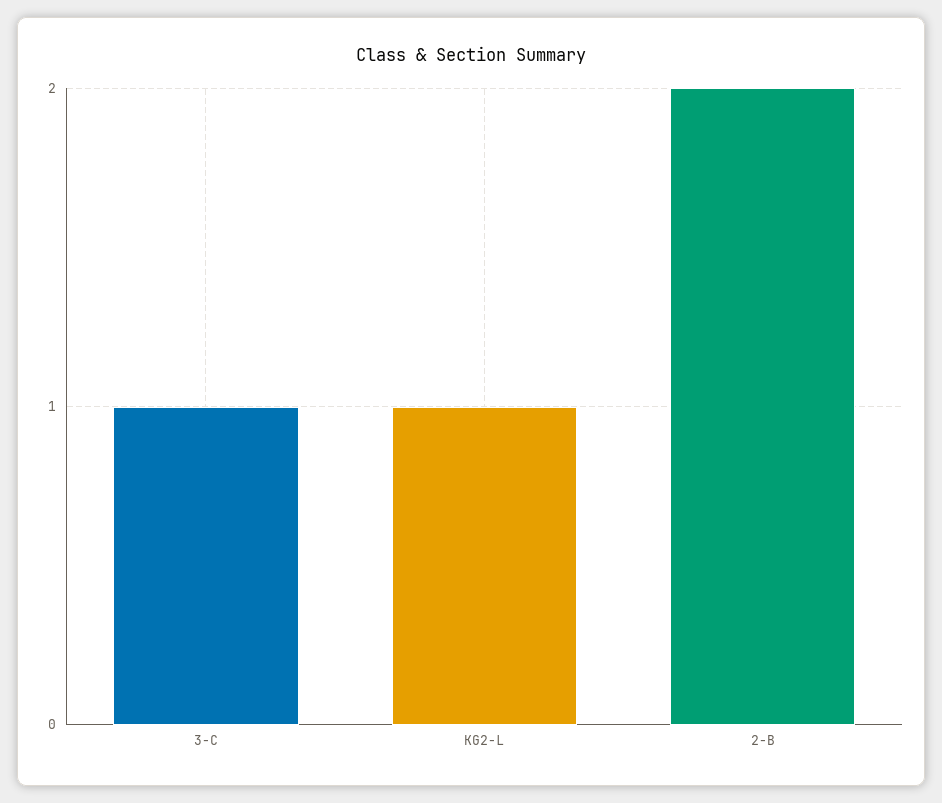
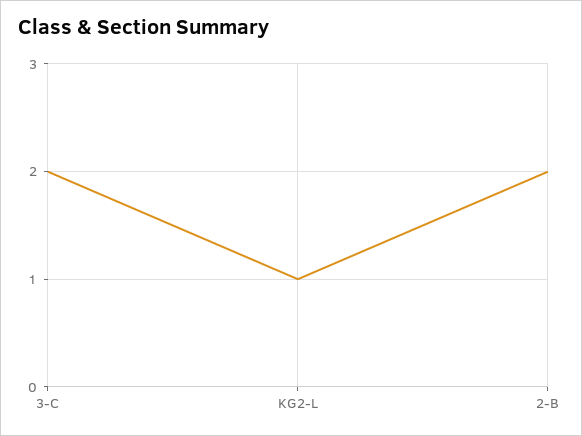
3-C: 1 -> 2

